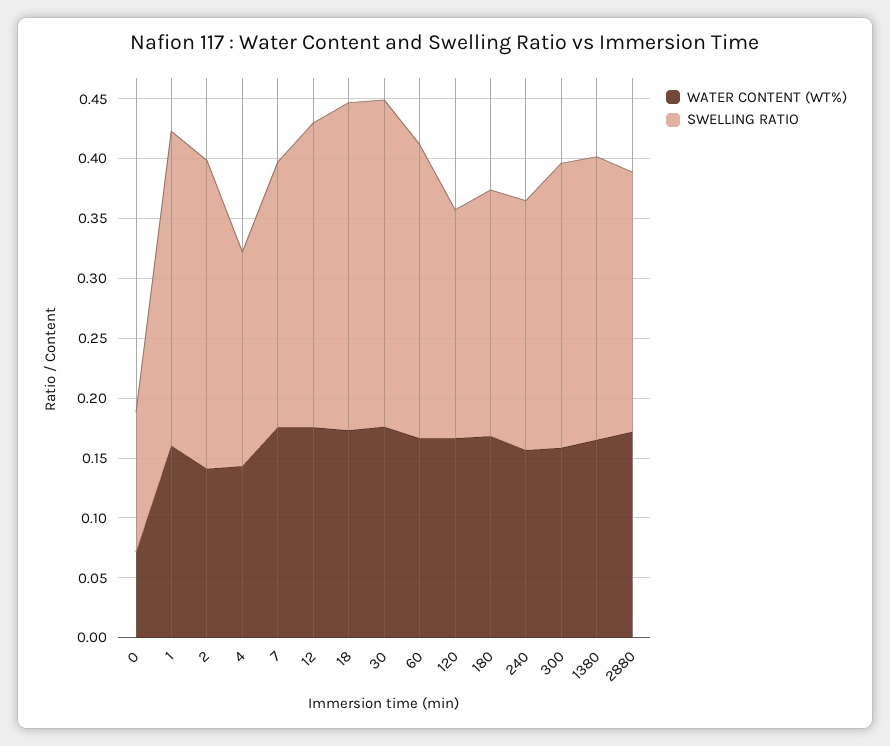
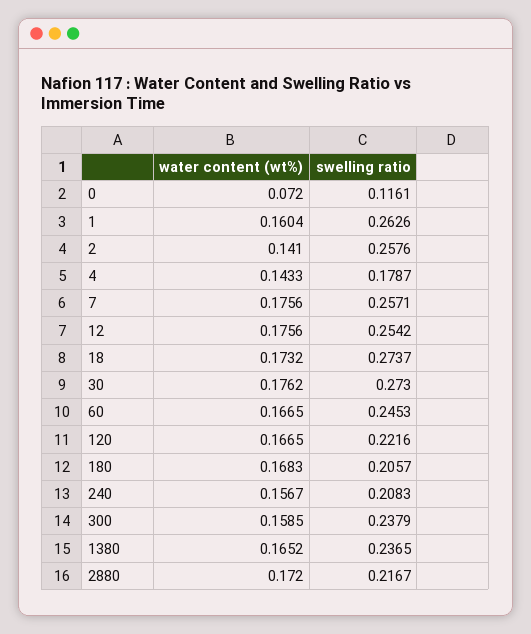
SWELLING RATIO, 7: 0.22 -> 0.2571
SWELLING RATIO, 120: 0.19 -> 0.2216

